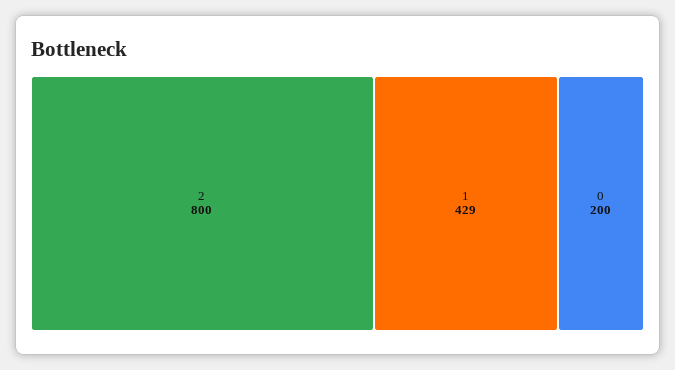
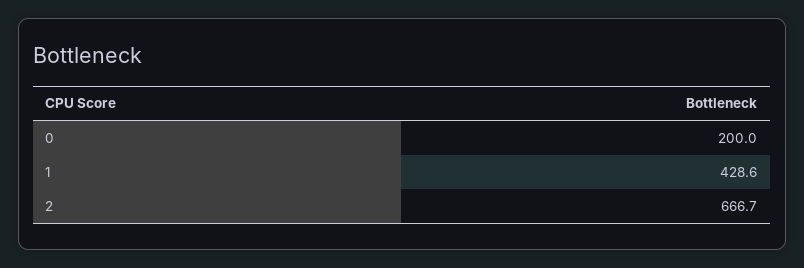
2: 800 -> 666.7

